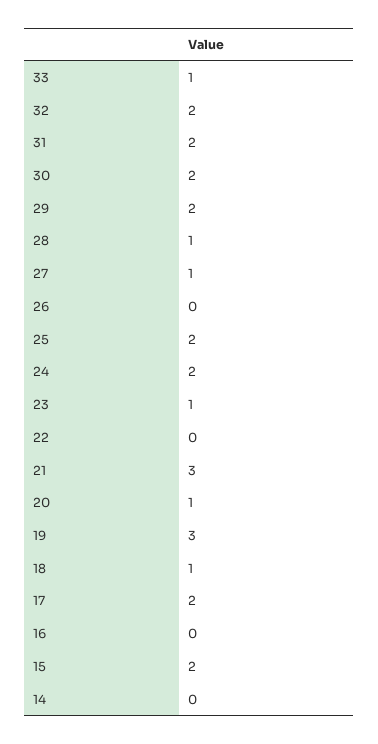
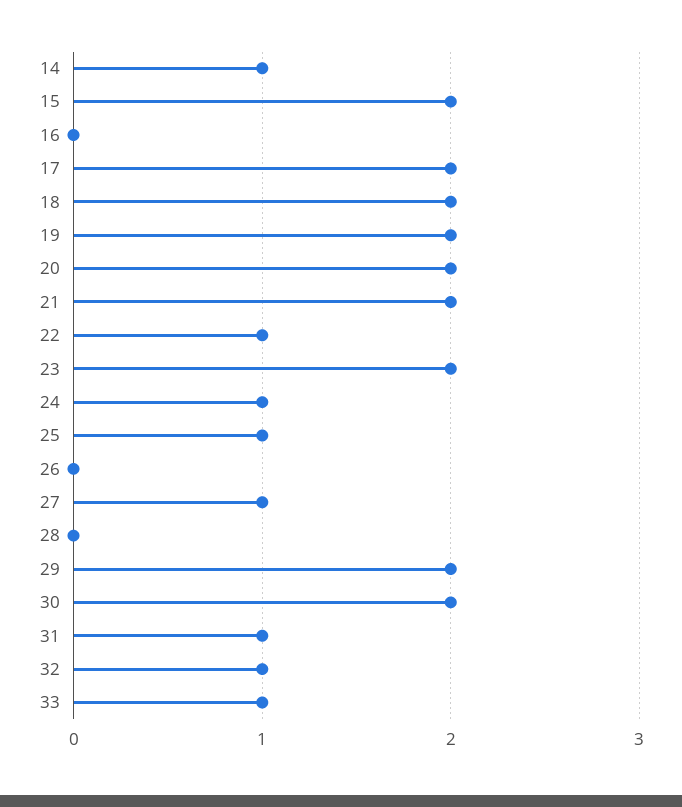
32: 2 -> 1
31: 2 -> 1
28: 1 -> 0
25: 2 -> 1
24: 2 -> 1
23: 1 -> 2
22: 0 -> 1
21: 3 -> 2
20: 1 -> 2
19: 3 -> 2
18: 1 -> 2
14: 0 -> 1

